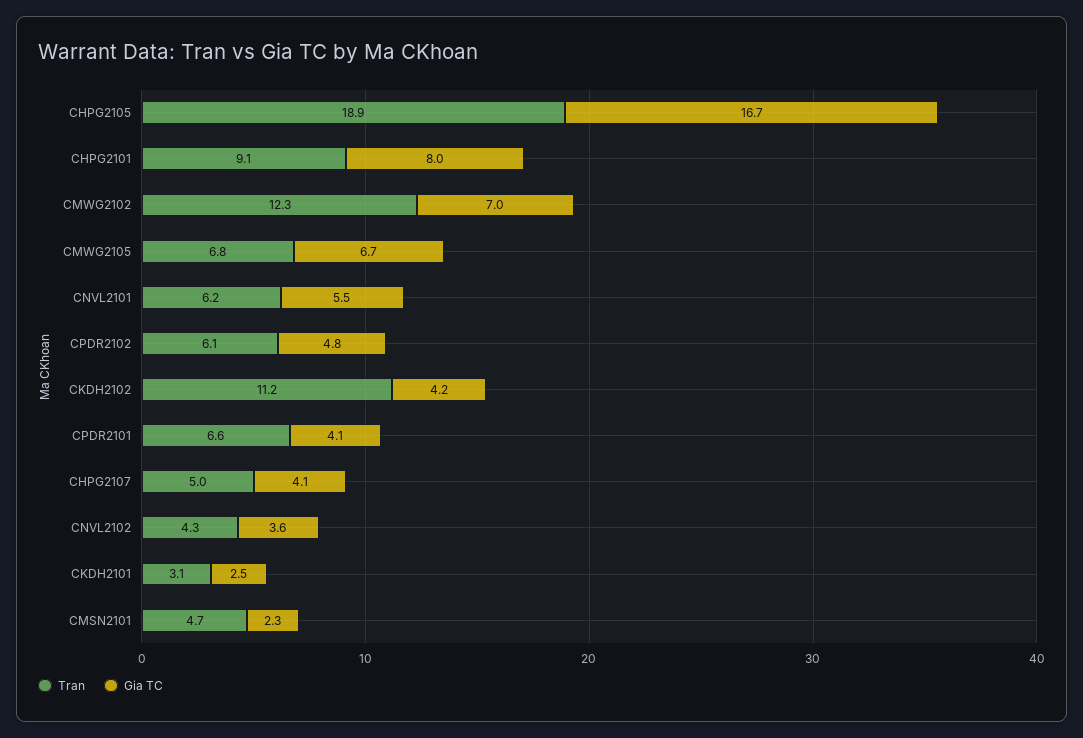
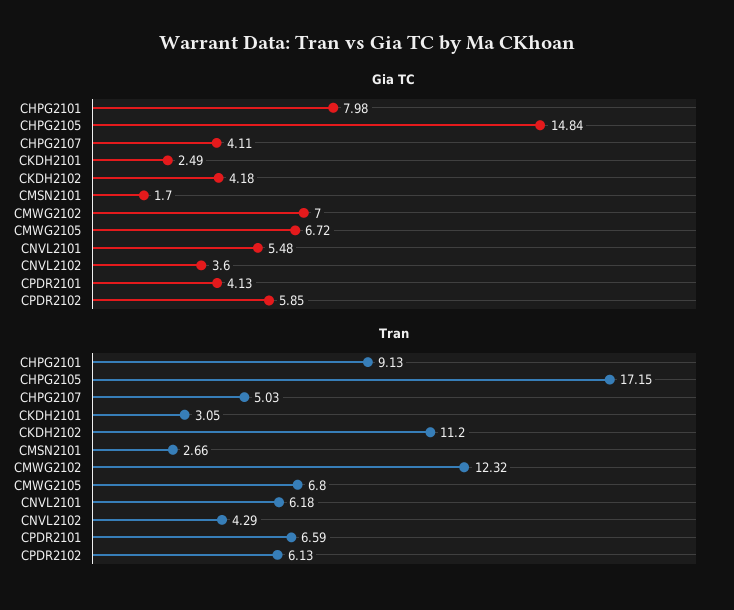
Tran, CHPG2105: 18.9 -> 17.15
Gia TC, CHPG2105: 16.7 -> 14.84
Gia TC, CPDR2102: 4.8 -> 5.85
Tran, CMSN2101: 4.7 -> 2.66
Gia TC, CMSN2101: 2.3 -> 1.7

